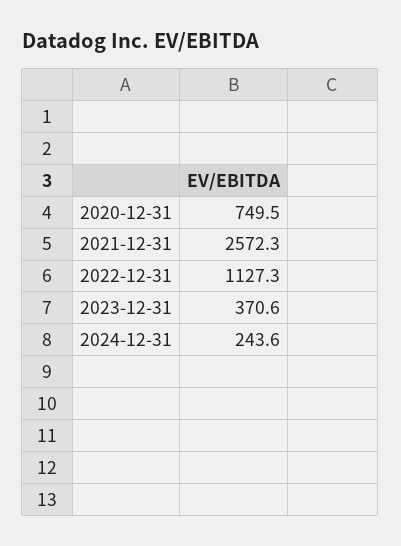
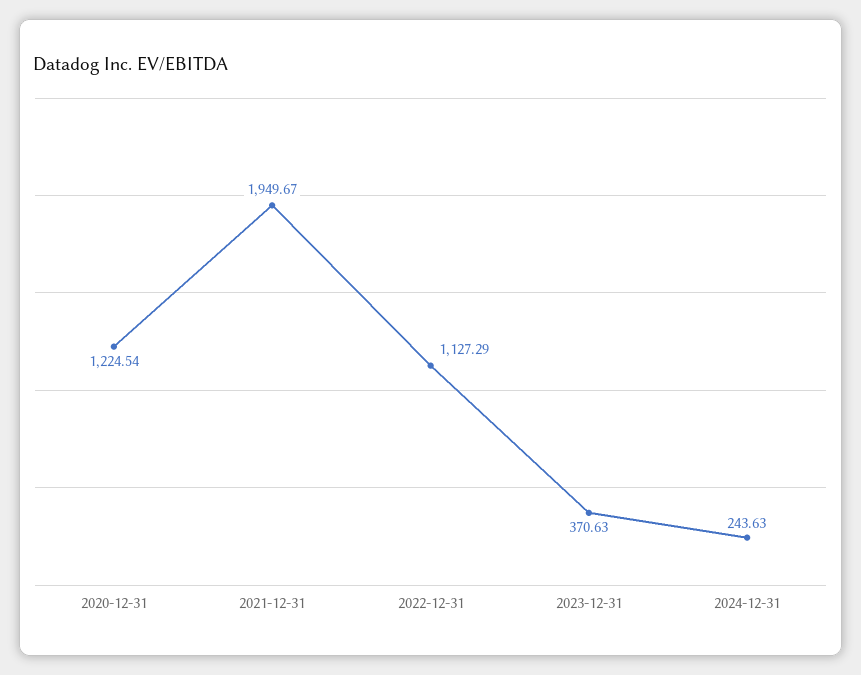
2020-12-31: 749.5 -> 1224.54
2021-12-31: 2572.3 -> 1949.67

